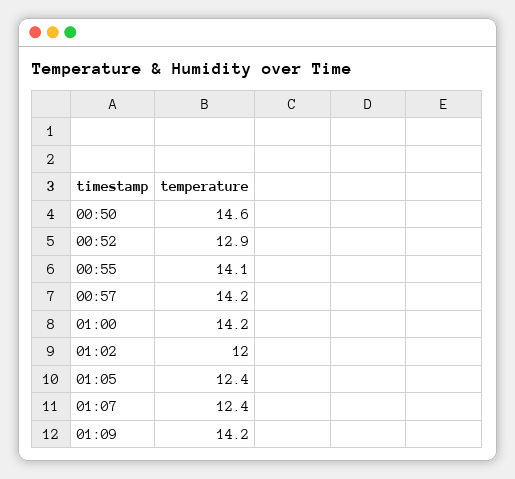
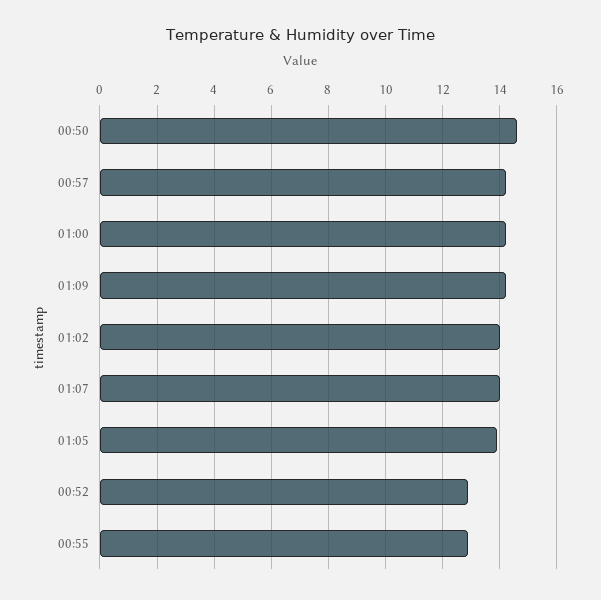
00:55: 14.1 -> 13
01:02: 12 -> 14
01:05: 12.4 -> 14
01:07: 12.4 -> 14

